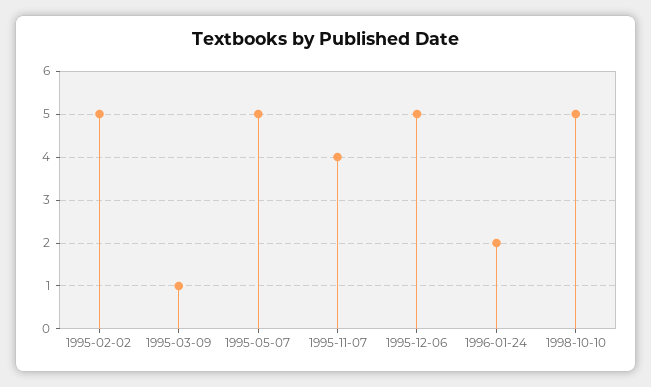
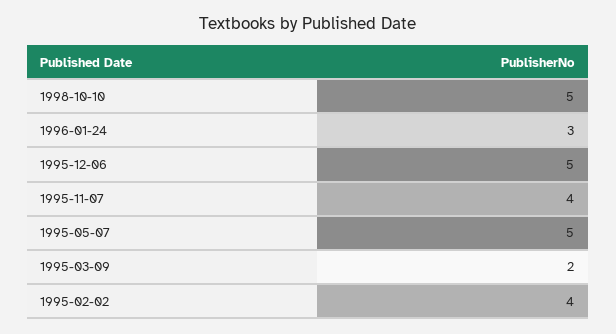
1995-02-02: 5 -> 4
1995-03-09: 1 -> 2
1996-01-24: 2 -> 3

